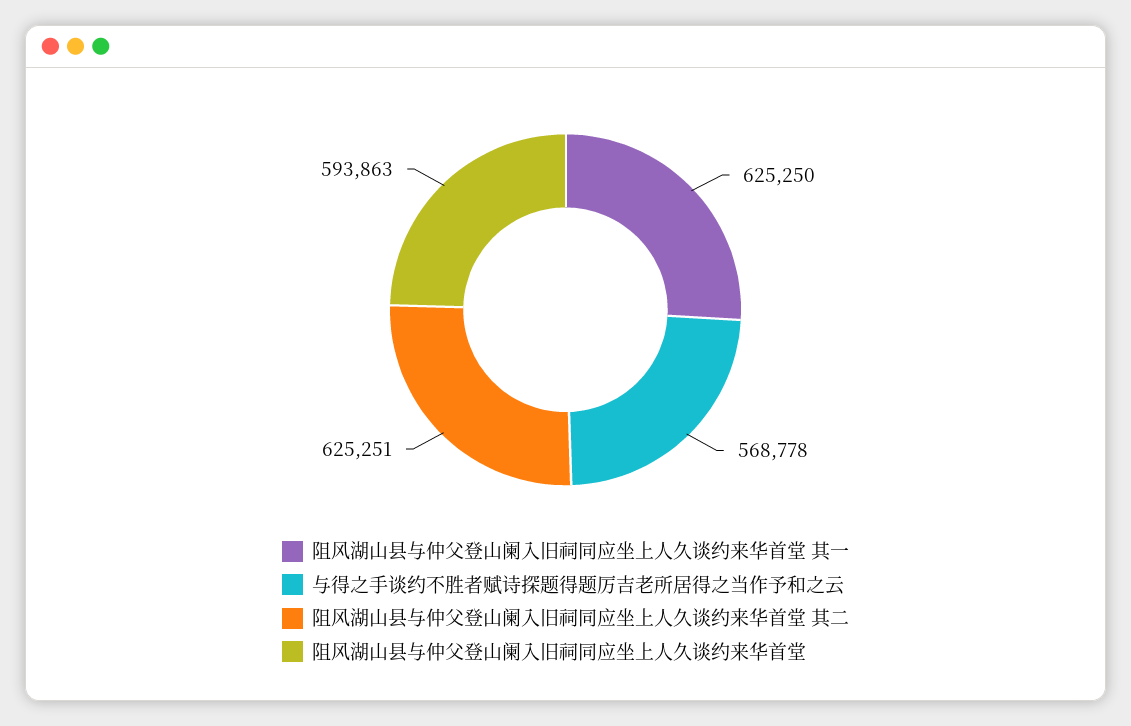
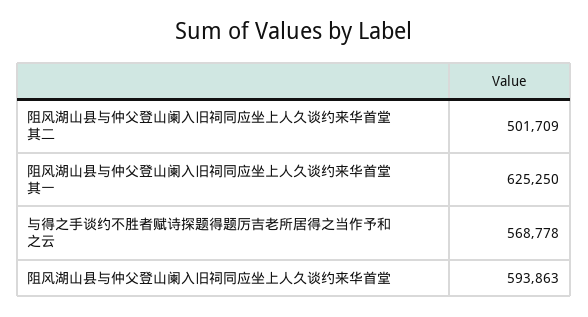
阻风湖山县与仲父登山阑入旧祠同应坐上人久谈约来华首堂 其二: 625251 -> 501709

